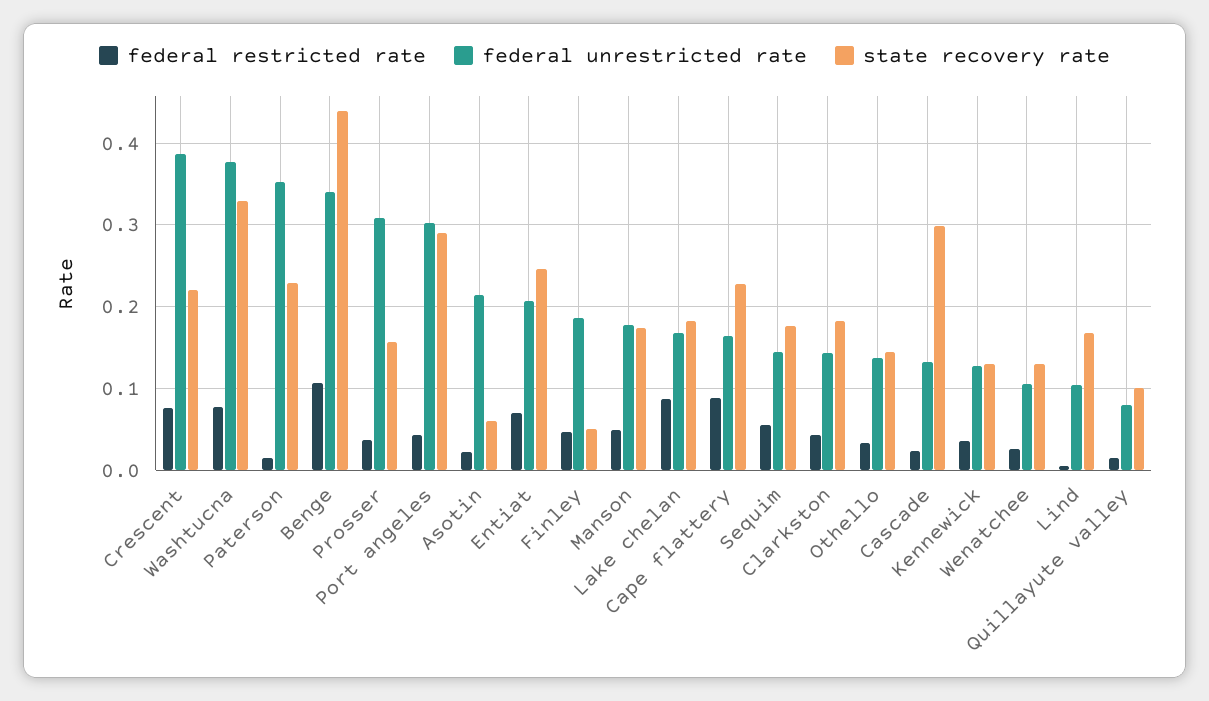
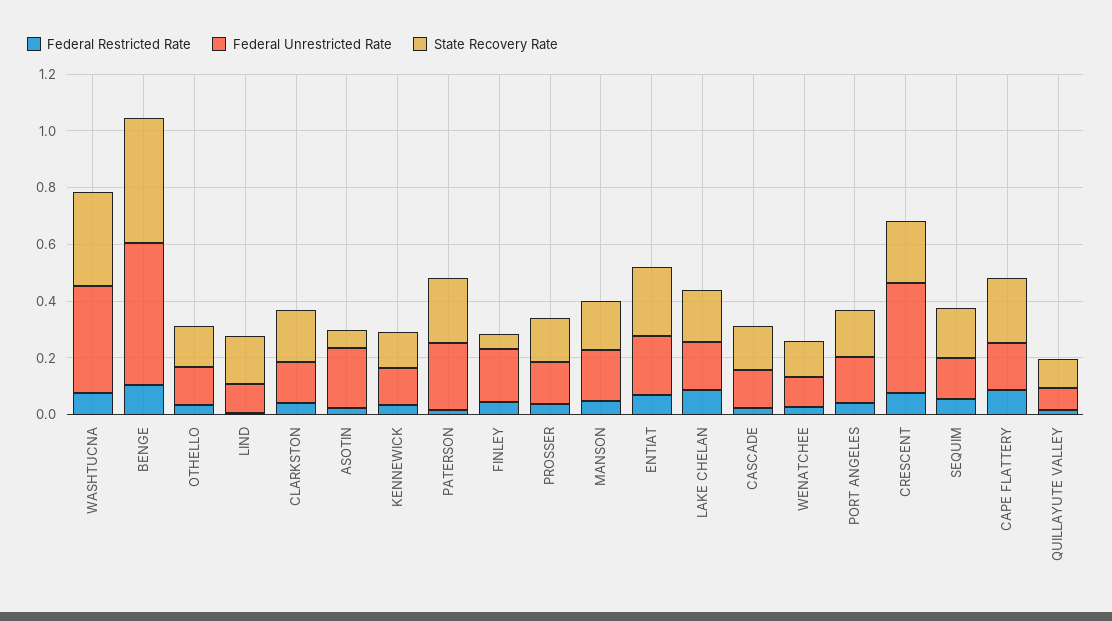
federal unrestricted rate, Paterson: 0.35 -> 0.25
federal unrestricted rate, Benge: 0.34 -> 0.5
federal unrestricted rate, Prosser: 0.31 -> 0.15
federal unrestricted rate, Port angeles: 0.3 -> 0.15
state recovery rate, Port angeles: 0.29 -> 0.15
state recovery rate, Cascade: 0.3 -> 0.15

